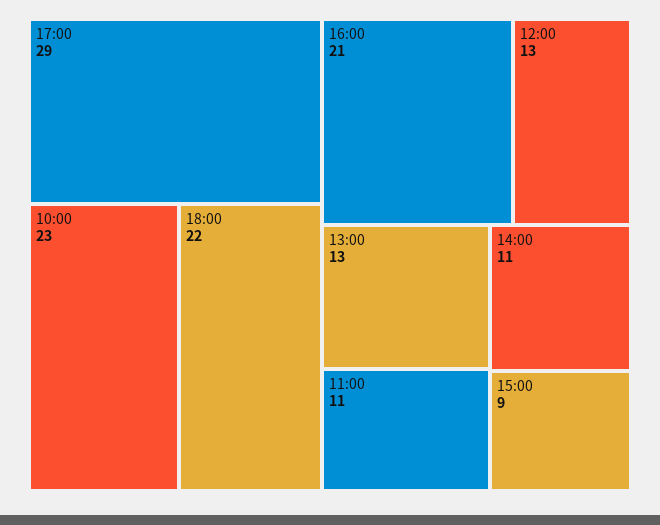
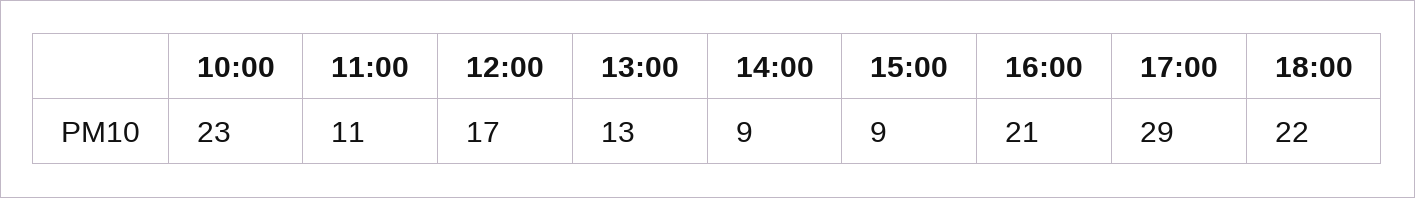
12:00: 13 -> 17
14:00: 11 -> 9

